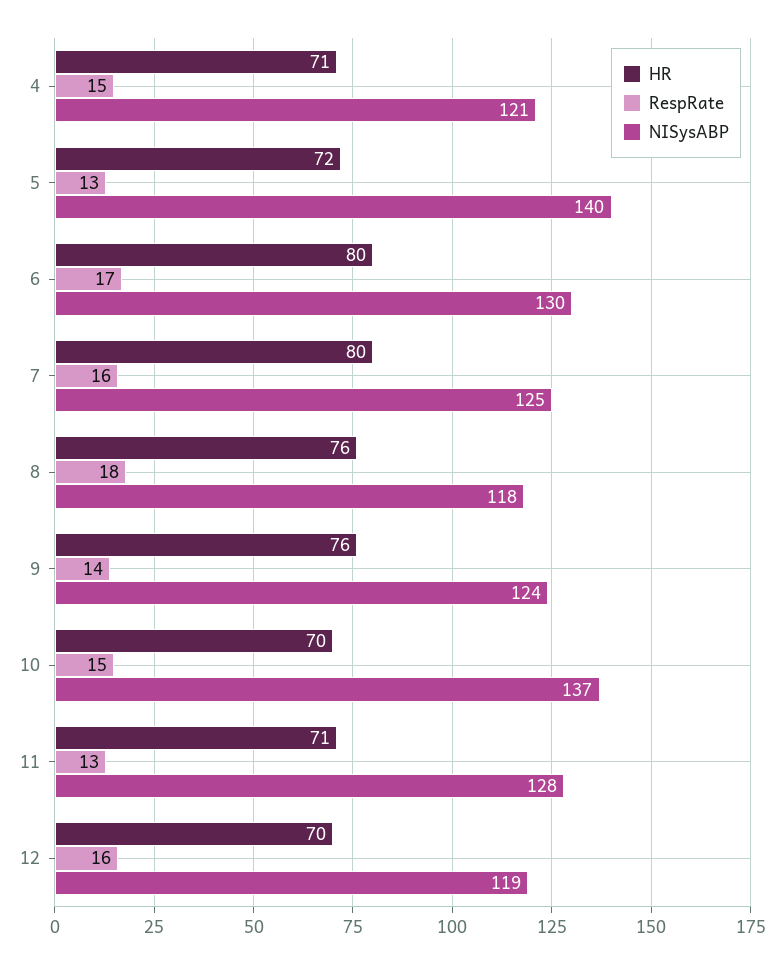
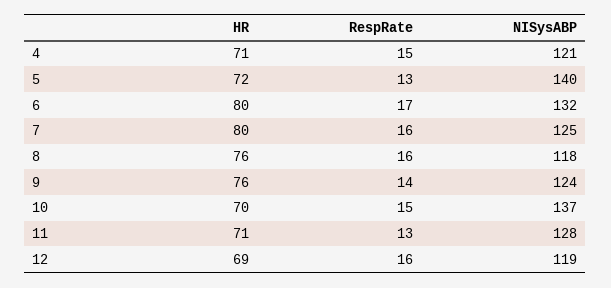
NISysABP, 6: 130 -> 132
RespRate, 8: 18 -> 16
HR, 12: 70 -> 69

